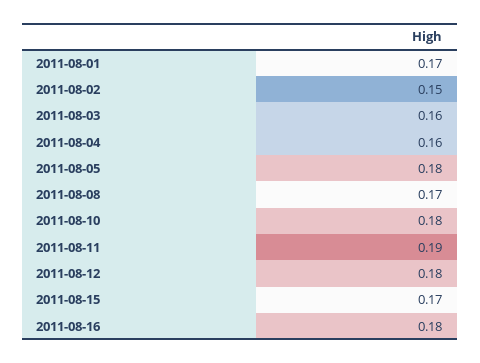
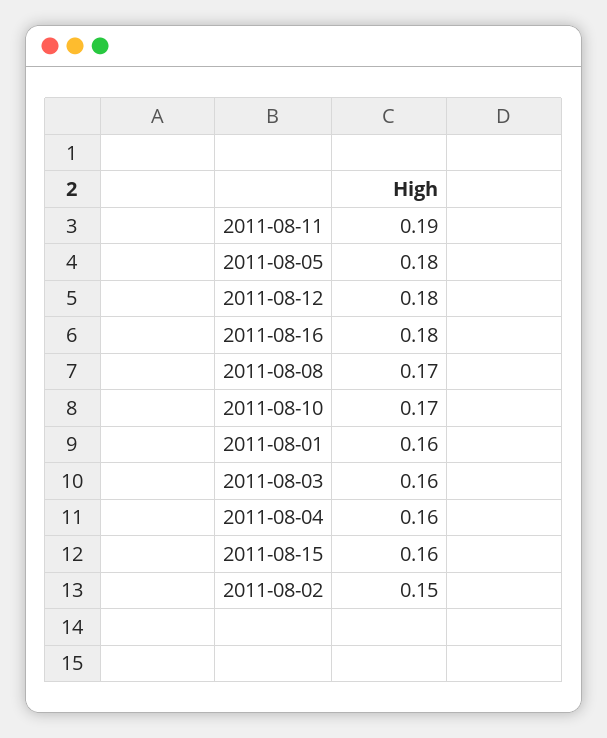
2011-08-01: 0.17 -> 0.16
2011-08-10: 0.18 -> 0.17
2011-08-15: 0.17 -> 0.16

